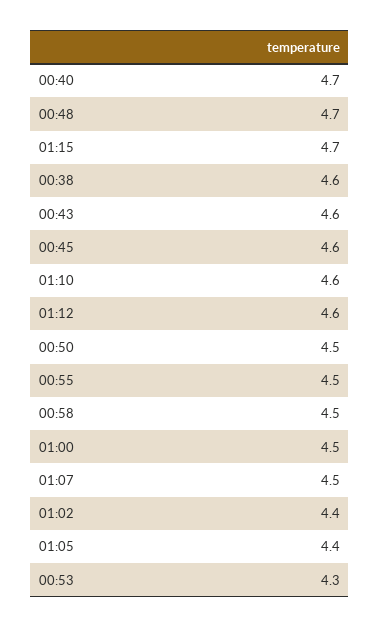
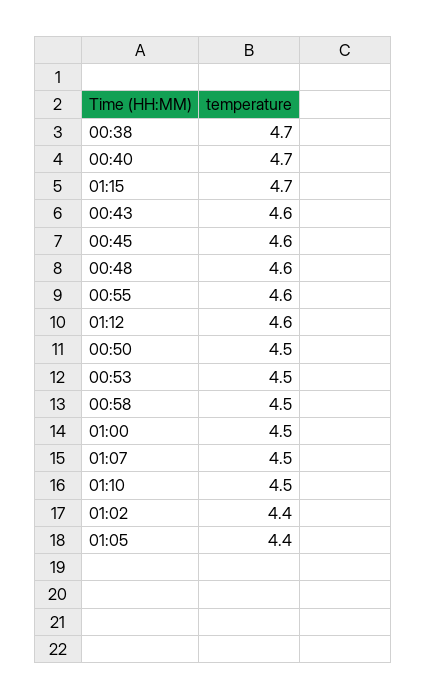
00:48: 4.7 -> 4.6
00:38: 4.6 -> 4.7
01:10: 4.6 -> 4.5
00:55: 4.5 -> 4.6
00:53: 4.3 -> 4.5

